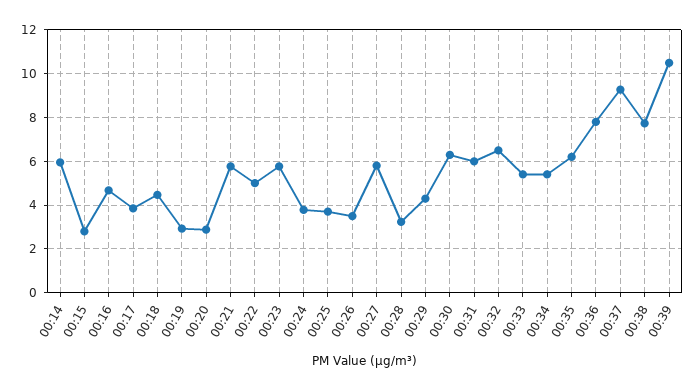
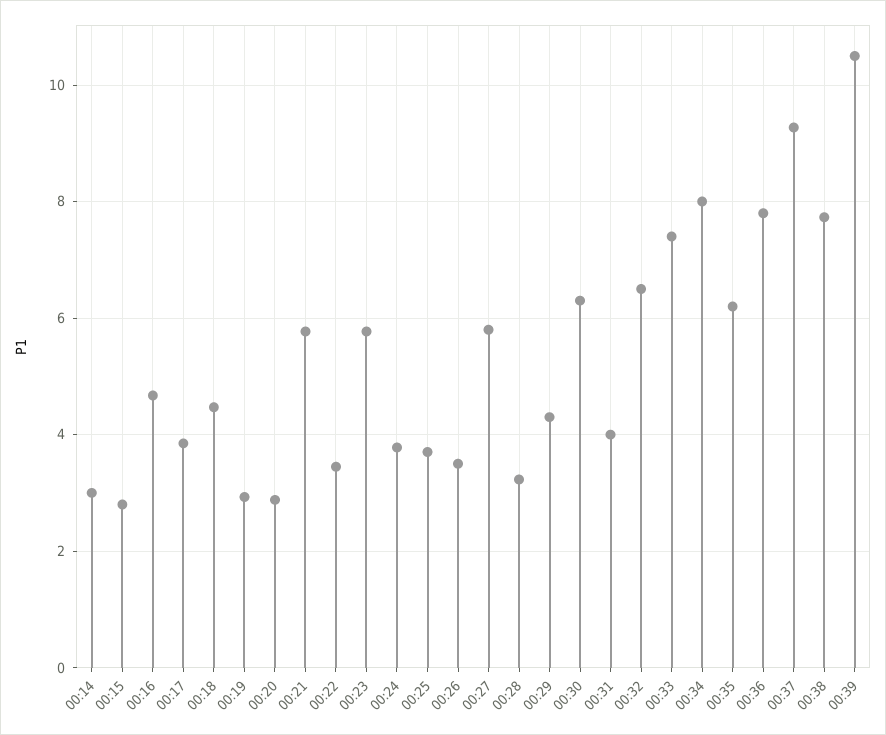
00:14: 6 -> 3
00:22: 5 -> 3.4
00:31: 6 -> 4
00:33: 5.5 -> 7.4
00:34: 5.5 -> 8

